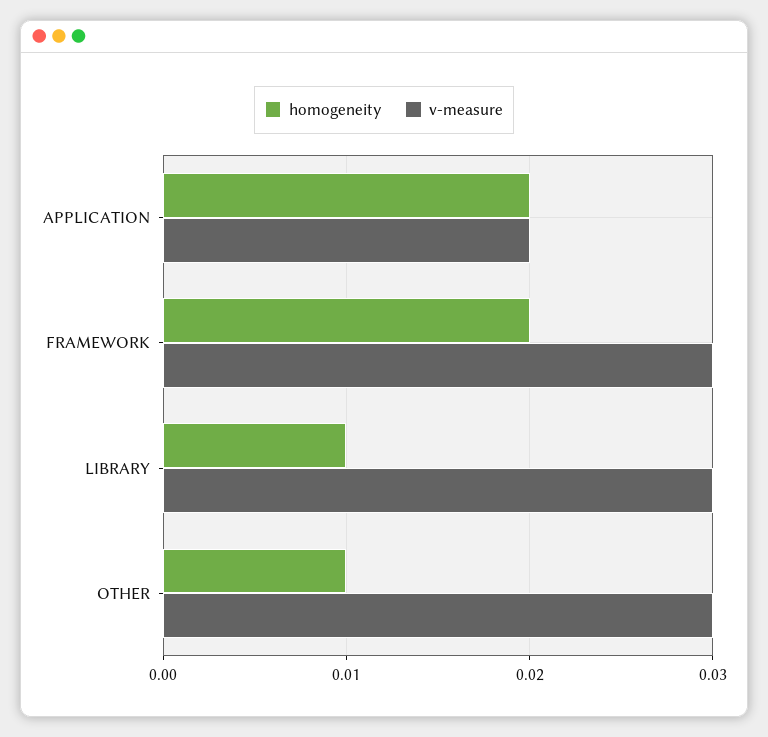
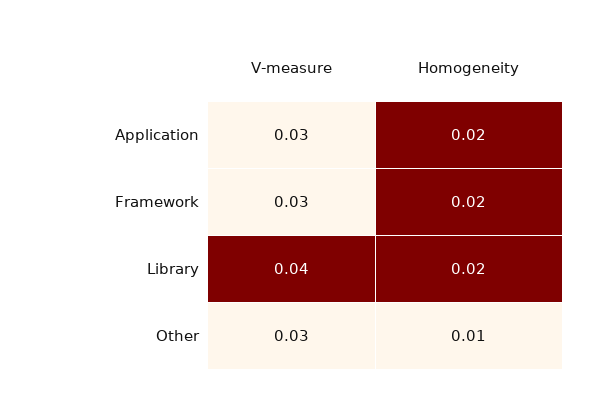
v-measure, APPLICATION: 0.02 -> 0.03
homogeneity, LIBRARY: 0.01 -> 0.02
v-measure, LIBRARY: 0.03 -> 0.04

